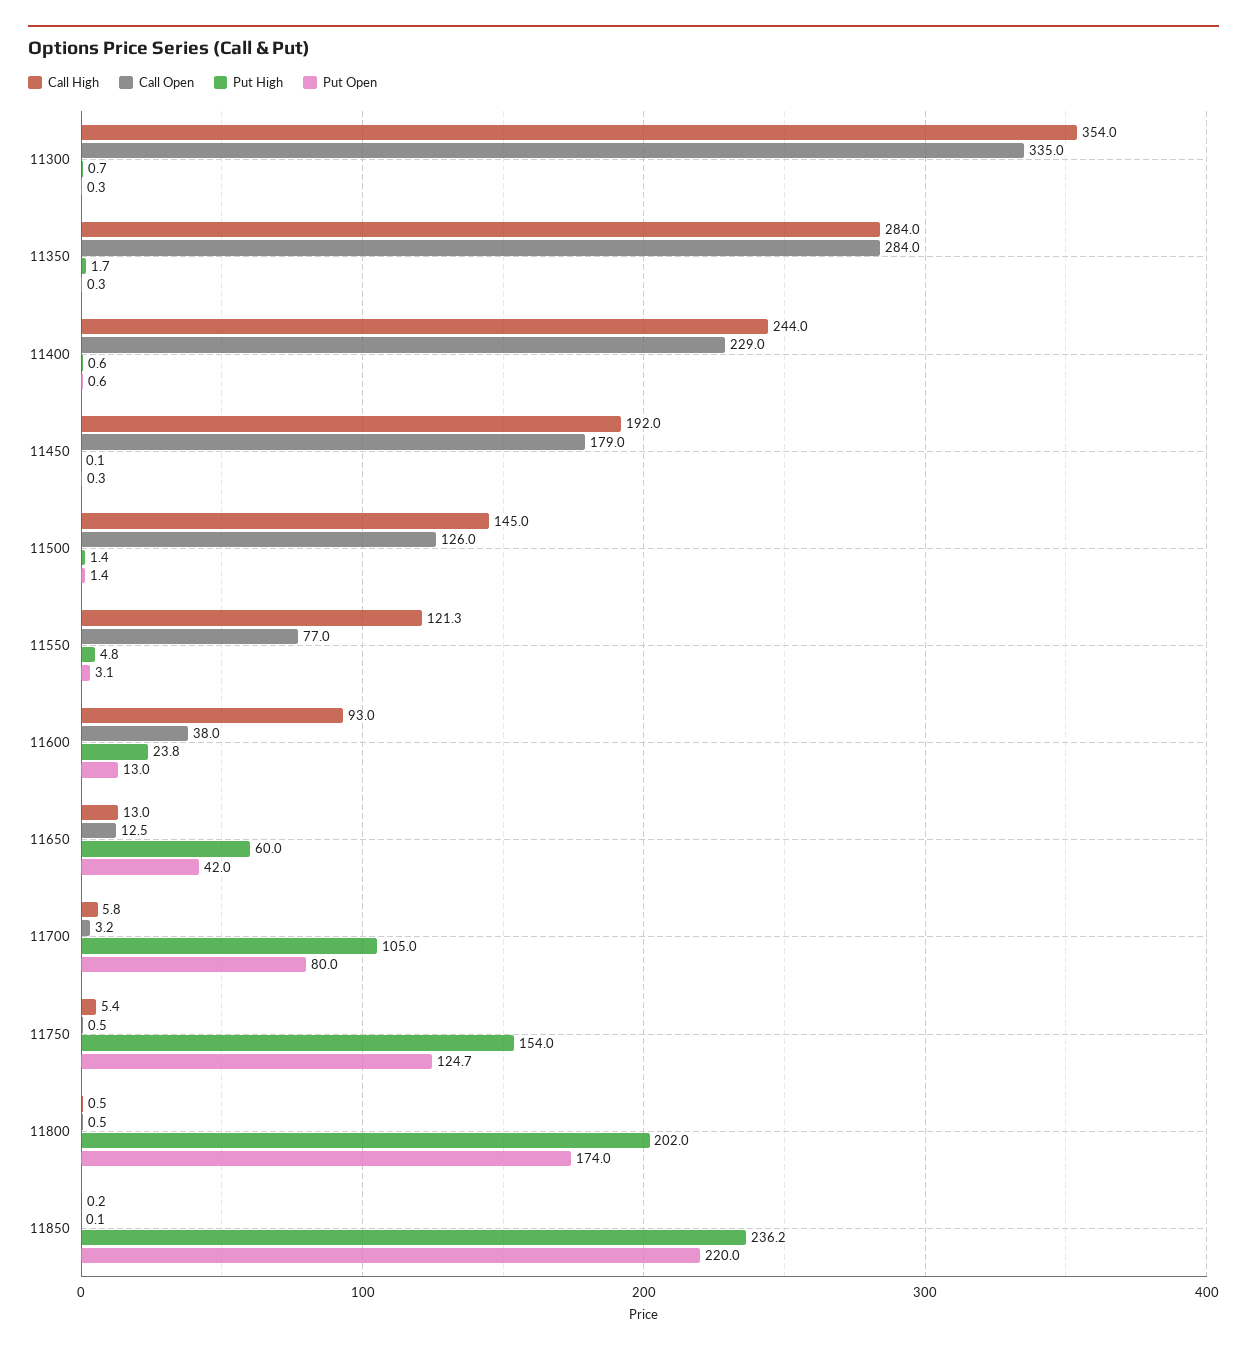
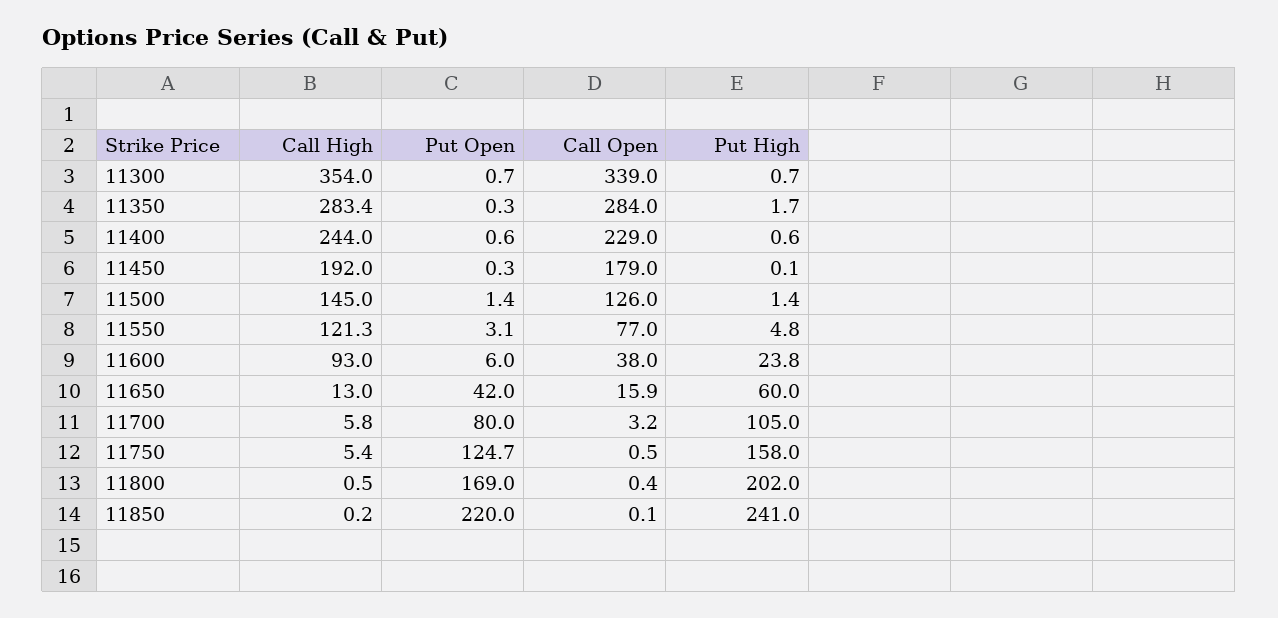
Call Open, 11300: 335 -> 339
Put Open, 11300: 0.3 -> 0.7
Call High, 11350: 284 -> 283.4
Put Open, 11600: 13 -> 6
Call Open, 11650: 12.5 -> 15.9
Put High, 11750: 154 -> 158
Call Open, 11800: 0.5 -> 0.4
Put Open, 11800: 174 -> 169
Put High, 11850: 236.2 -> 241

